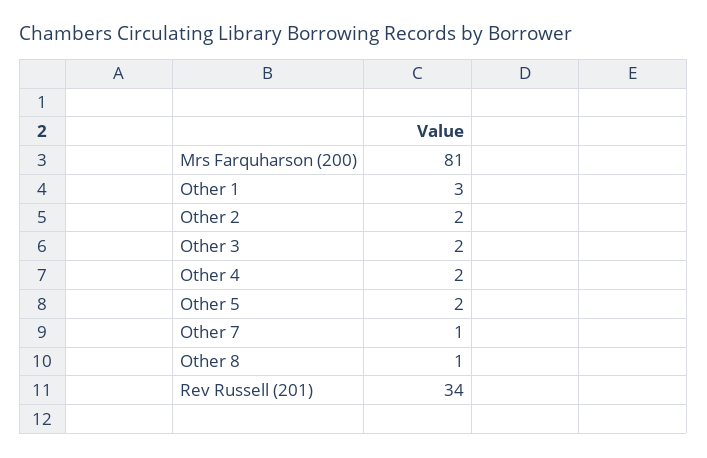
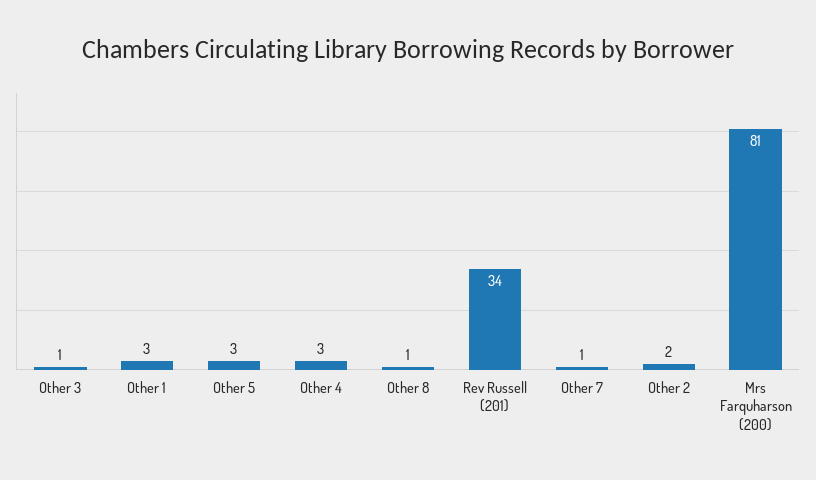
Other 3: 2 -> 1
Other 4: 2 -> 3
Other 5: 2 -> 3

